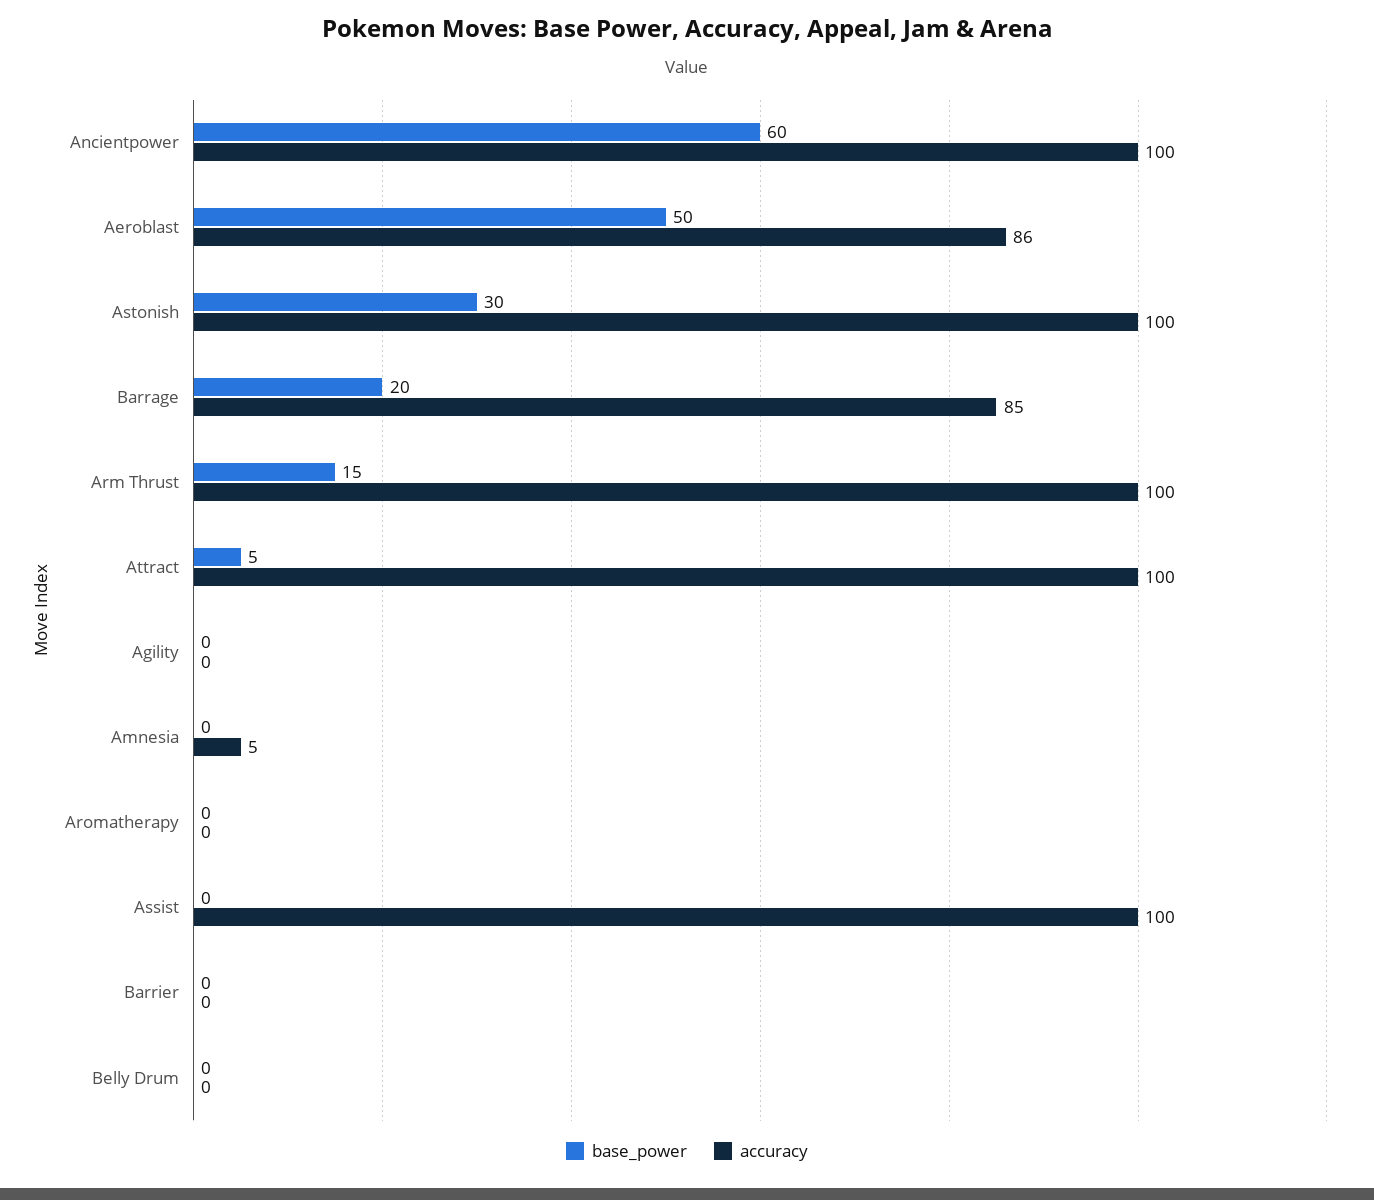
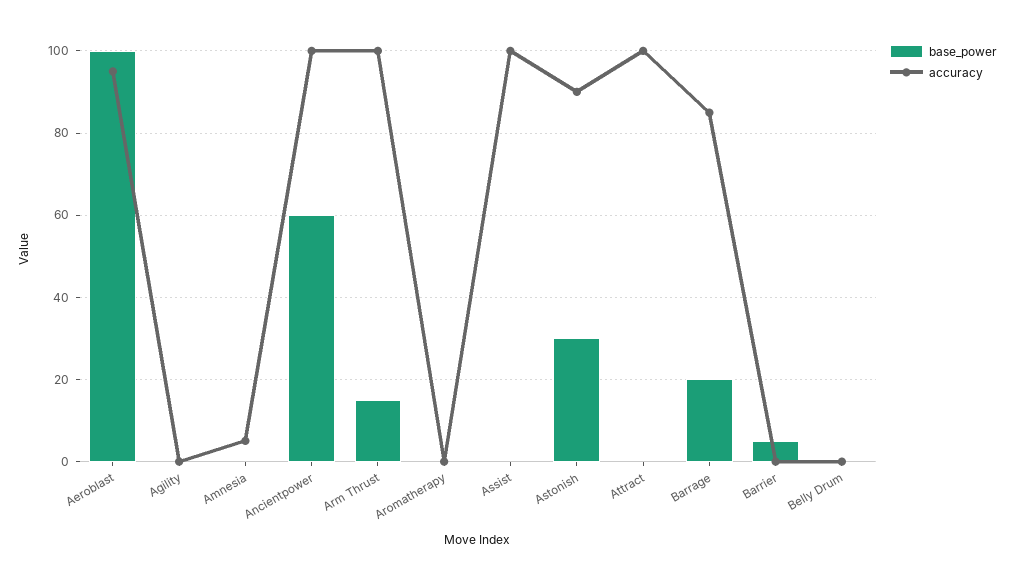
base_power, Aeroblast: 50 -> 100
accuracy, Aeroblast: 86 -> 95
accuracy, Astonish: 100 -> 90
base_power, Attract: 5 -> 0
base_power, Barrier: 0 -> 5

